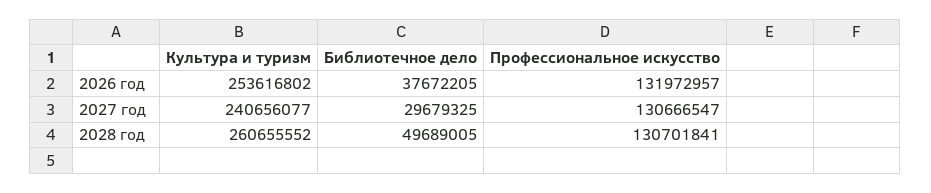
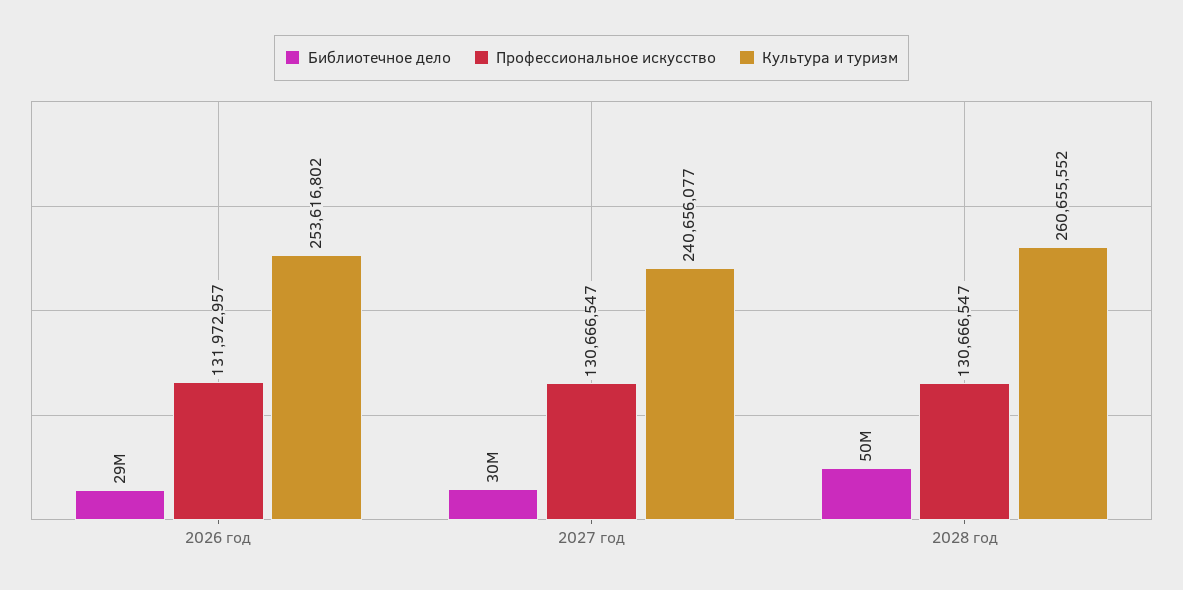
Библиотечное дело, 2026 год: 37672205 -> 29000000
Профессиональное искусство, 2028 год: 130701841 -> 130666547

